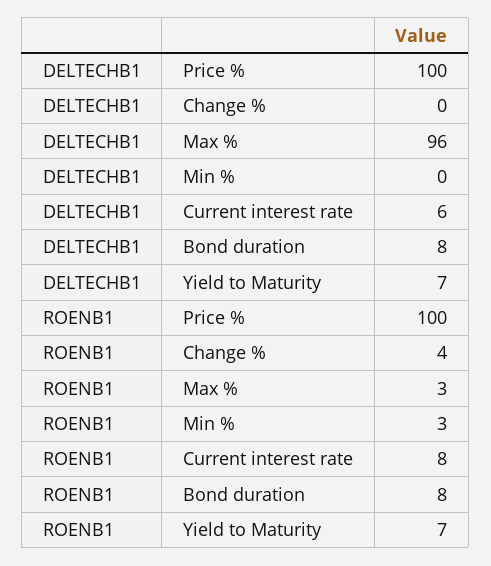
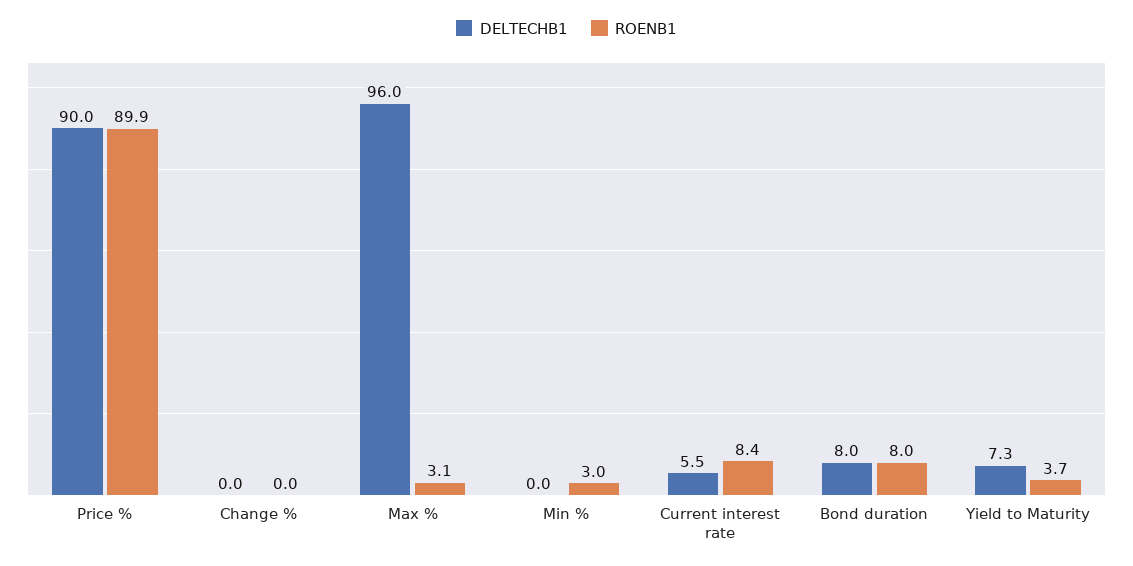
DELTECHB1, Price %: 100 -> 90
ROENB1, Price %: 100 -> 89.9
ROENB1, Change %: 4 -> 0
ROENB1, Yield to Maturity: 7 -> 3.7

